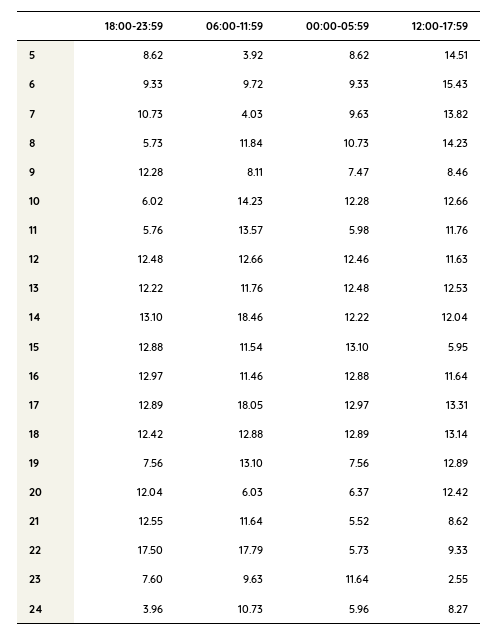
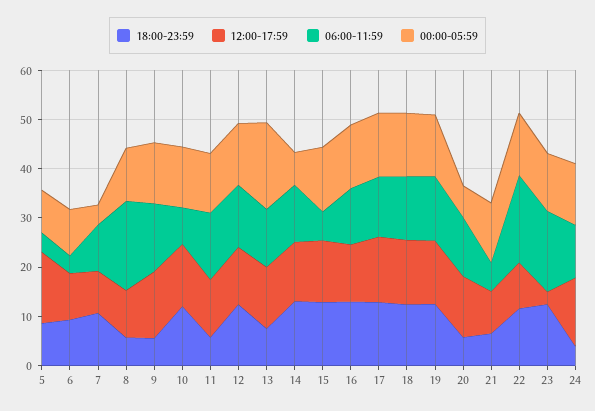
06:00-11:59, 6: 9.72 -> 4
12:00-17:59, 6: 15.43 -> 10
06:00-11:59, 7: 4.03 -> 10
00:00-05:59, 7: 9.63 -> 4
12:00-17:59, 7: 13.82 -> 8
06:00-11:59, 8: 11.84 -> 18
12:00-17:59, 8: 14.23 -> 10
18:00-23:59, 9: 12.28 -> 6
06:00-11:59, 9: 8.11 -> 14
00:00-05:59, 9: 7.47 -> 12
12:00-17:59, 9: 8.46 -> 14
18:00-23:59, 10: 6.02 -> 12
06:00-11:59, 10: 14.23 -> 8
00:00-05:59, 11: 5.98 -> 12
18:00-23:59, 13: 12.22 -> 8
00:00-05:59, 13: 12.48 -> 18
06:00-11:59, 14: 18.46 -> 12
00:00-05:59, 14: 12.22 -> 6
06:00-11:59, 15: 11.54 -> 6
12:00-17:59, 15: 5.95 -> 12
06:00-11:59, 17: 18.05 -> 12
18:00-23:59, 19: 7.56 -> 12
00:00-05:59, 19: 7.56 -> 12
18:00-23:59, 20: 12.04 -> 6
06:00-11:59, 20: 6.03 -> 12
18:00-23:59, 21: 12.55 -> 6
06:00-11:59, 21: 11.64 -> 6
00:00-05:59, 21: 5.52 -> 12
18:00-23:59, 22: 17.5 -> 12
00:00-05:59, 22: 5.73 -> 12
18:00-23:59, 23: 7.6 -> 12
06:00-11:59, 23: 9.63 -> 16
00:00-05:59, 24: 5.96 -> 12
12:00-17:59, 24: 8.27 -> 14

